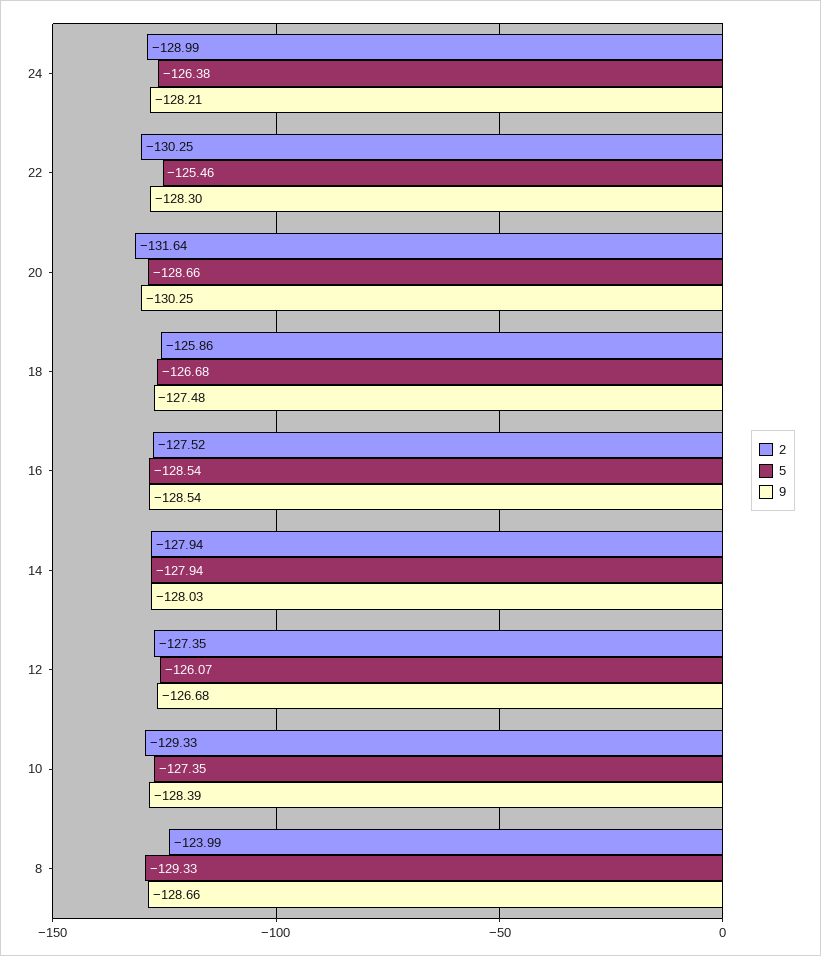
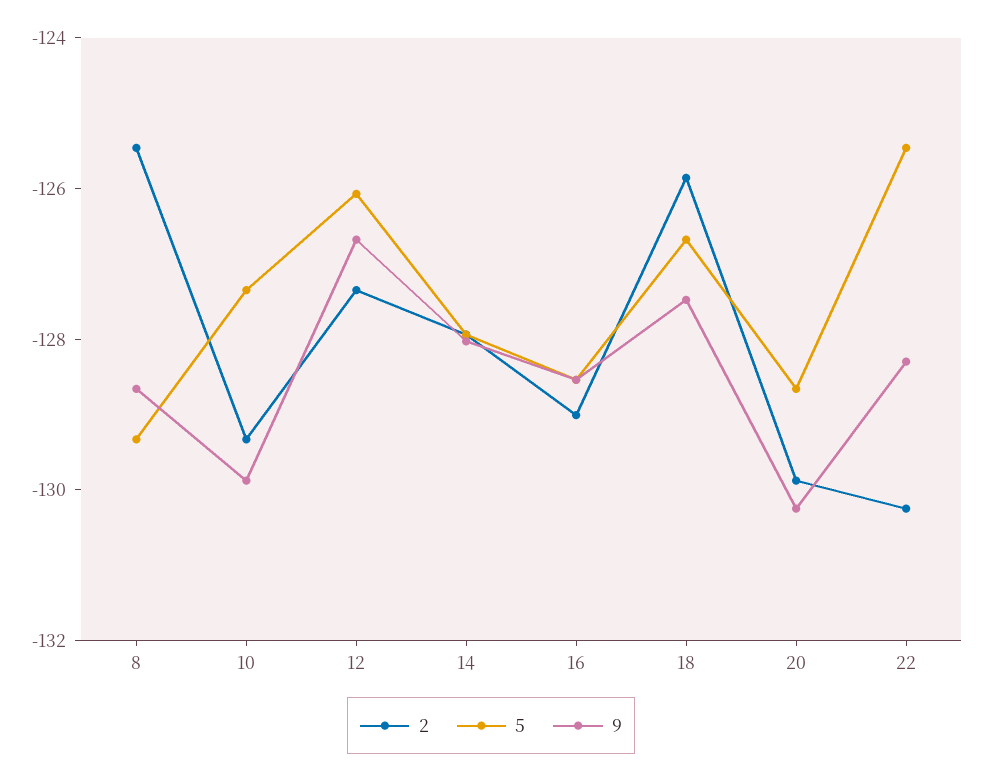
2, 24: -128.99 -> none
5, 24: -126.38 -> none
9, 24: -128.21 -> none
2, 20: -131.64 -> -130
2, 16: -127.52 -> -129
9, 10: -128.39 -> -130
2, 8: -123.99 -> -125.5

